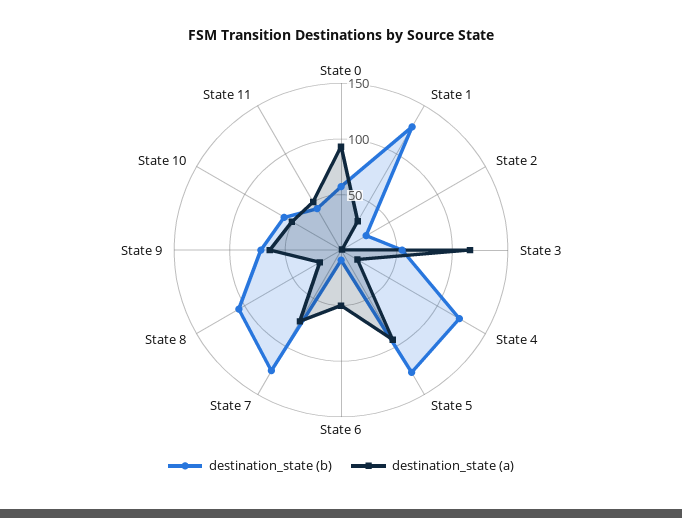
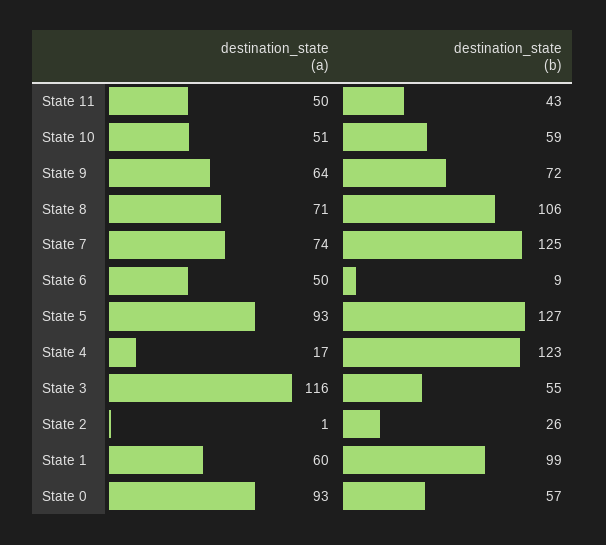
destination_state (b), State 1: 130 -> 99
destination_state (a), State 1: 30 -> 60
destination_state (a), State 8: 20 -> 71

